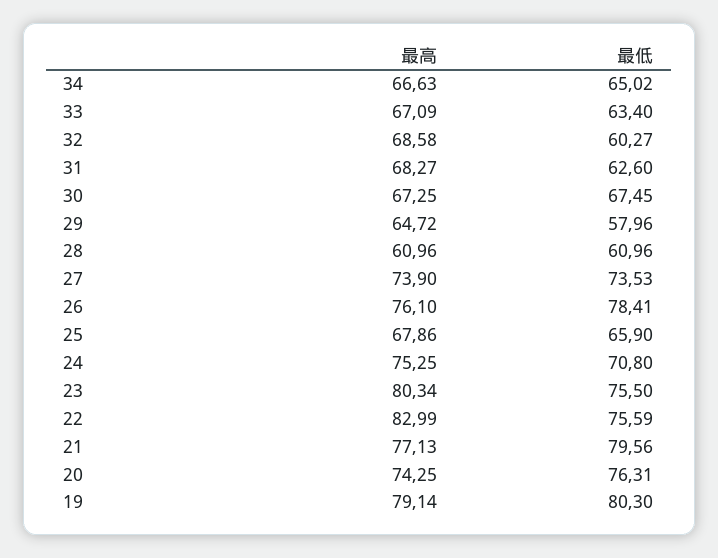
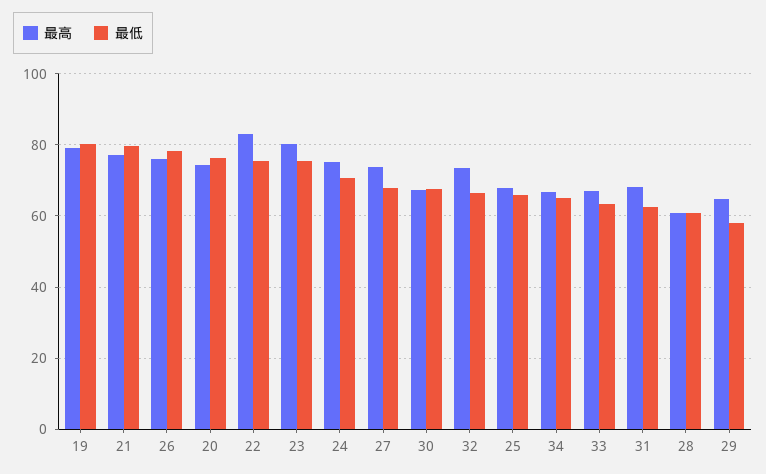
最高, 32: 68.58 -> 74
最低, 32: 60.27 -> 66
最低, 27: 73.53 -> 68

